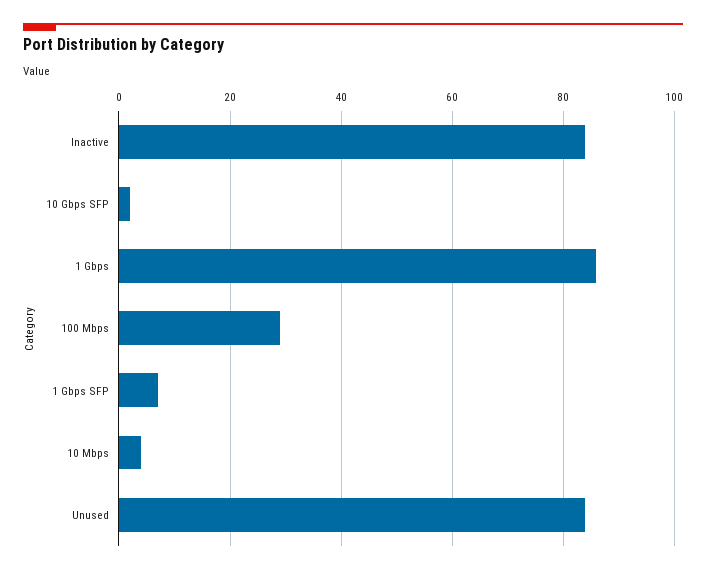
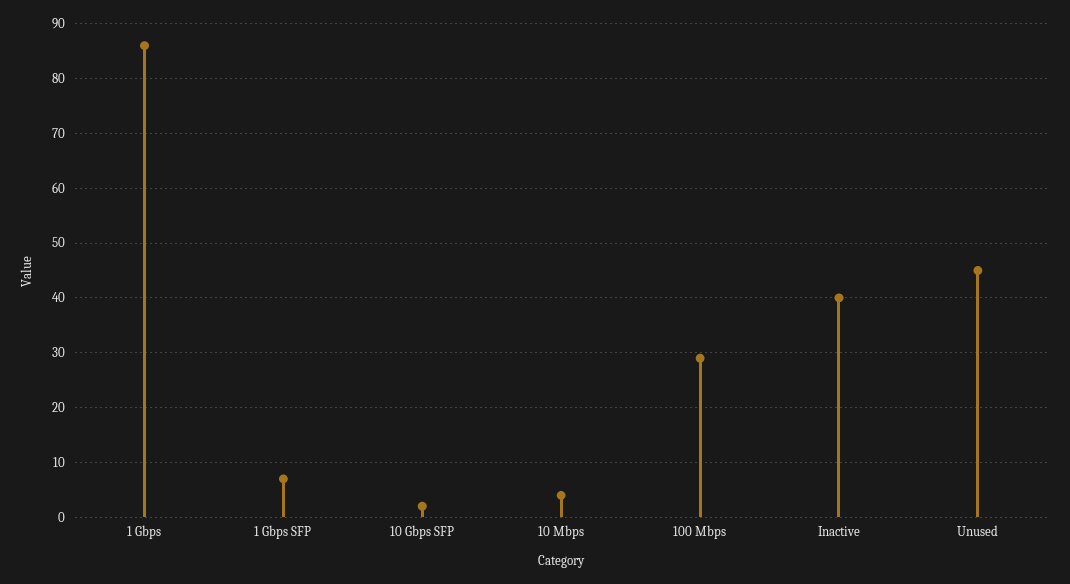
Inactive: 85 -> 40
Unused: 85 -> 45

